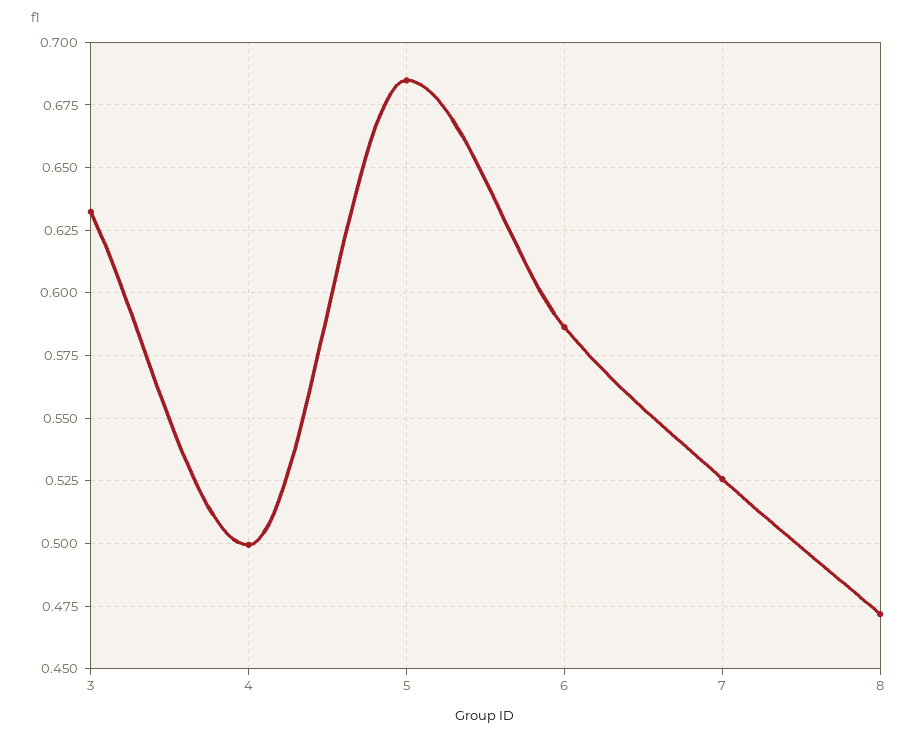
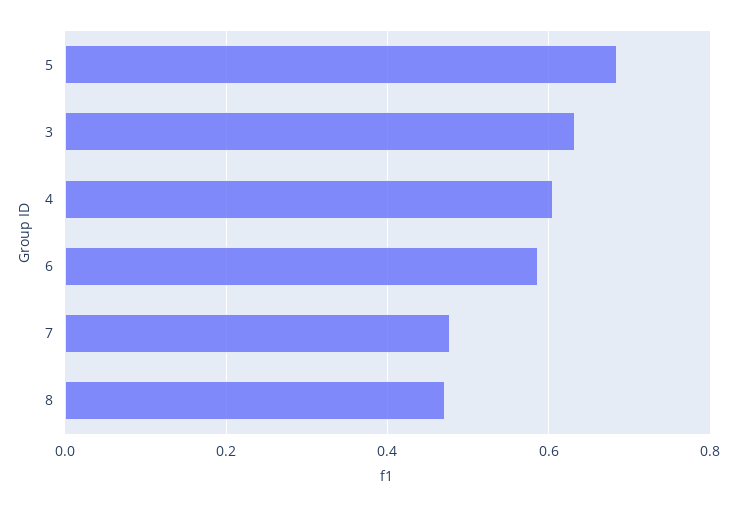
4: 0.5 -> 0.6
7: 0.525 -> 0.48

